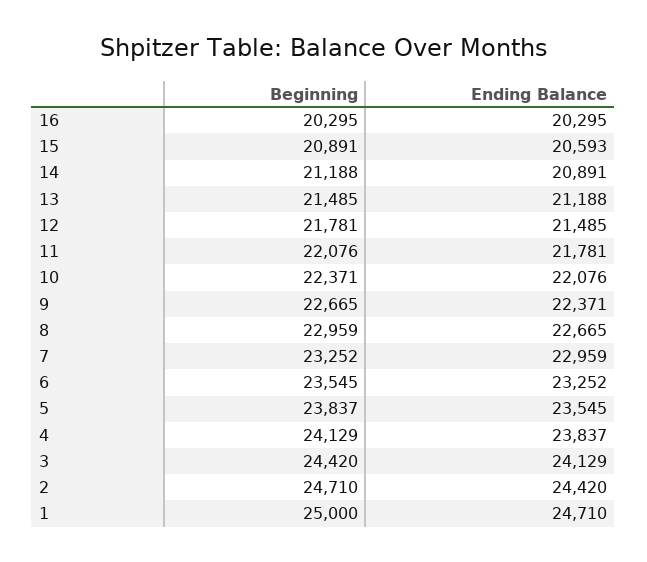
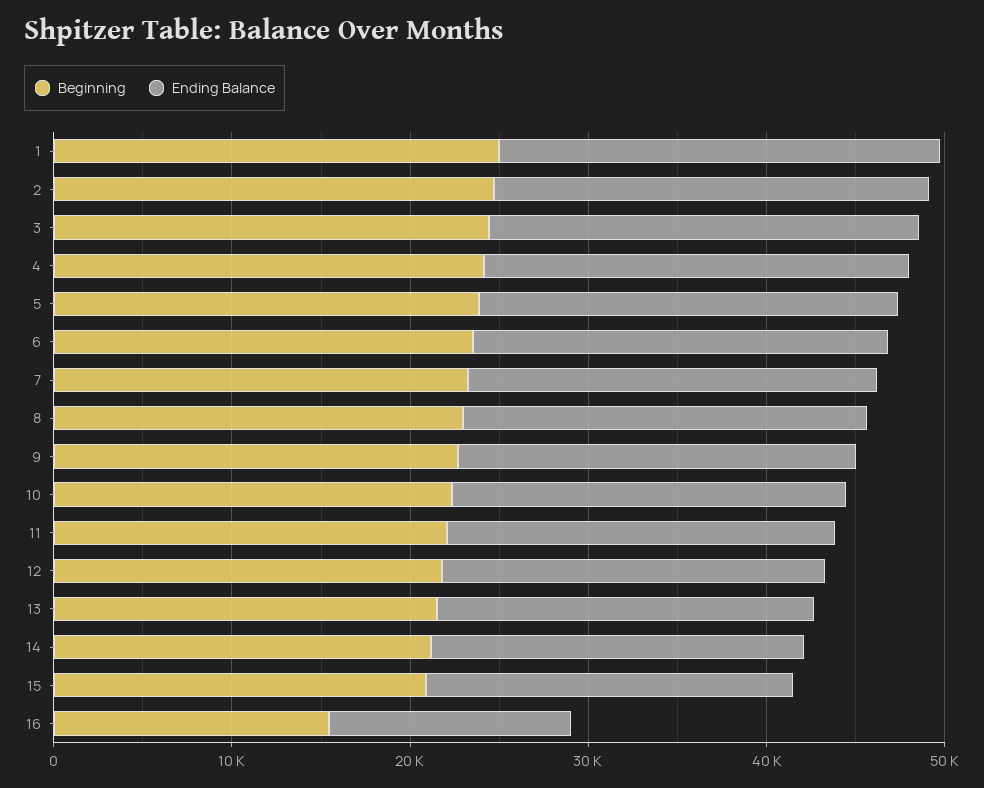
Beginning, 16: 20295 -> 16000
Ending Balance, 16: 20295 -> 14000

